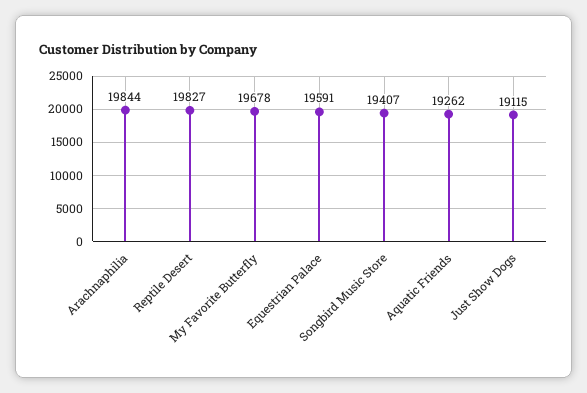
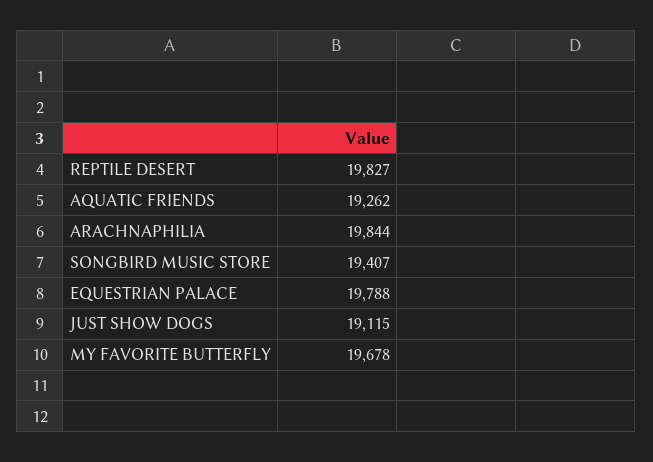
Equestrian Palace: 19591 -> 19788

